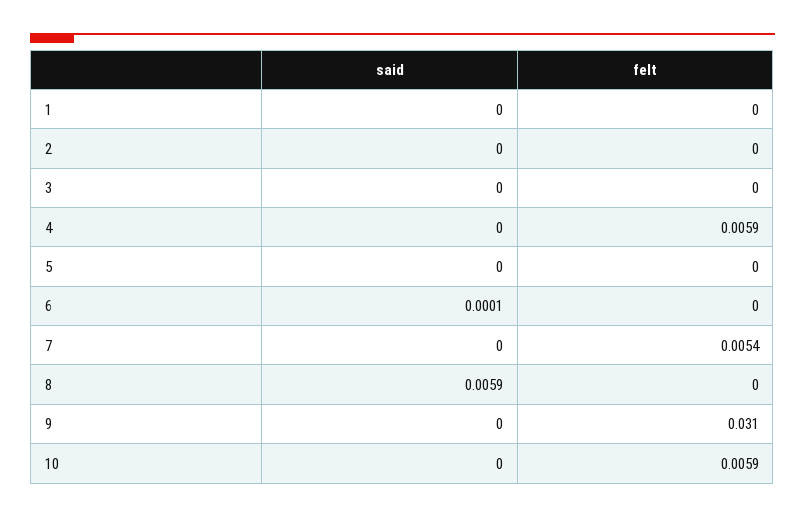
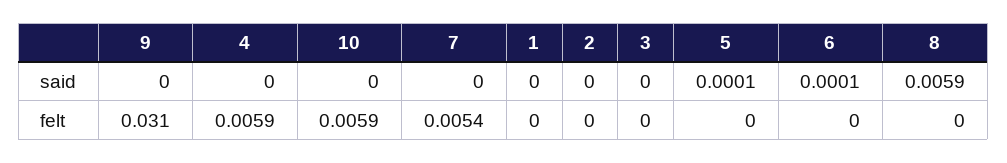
said, 5: 0 -> 0.0001

